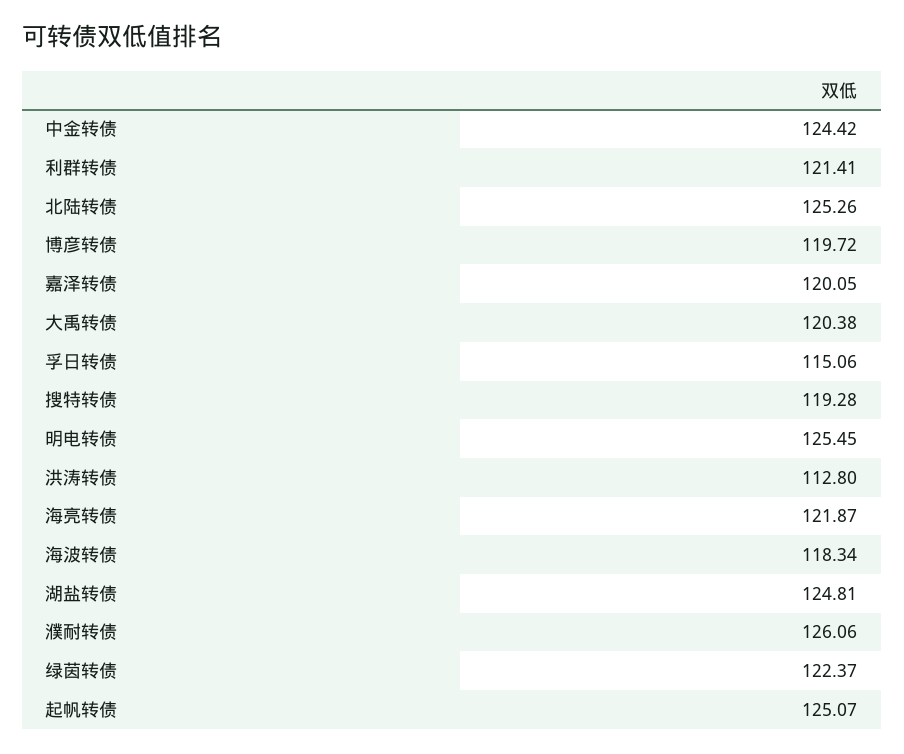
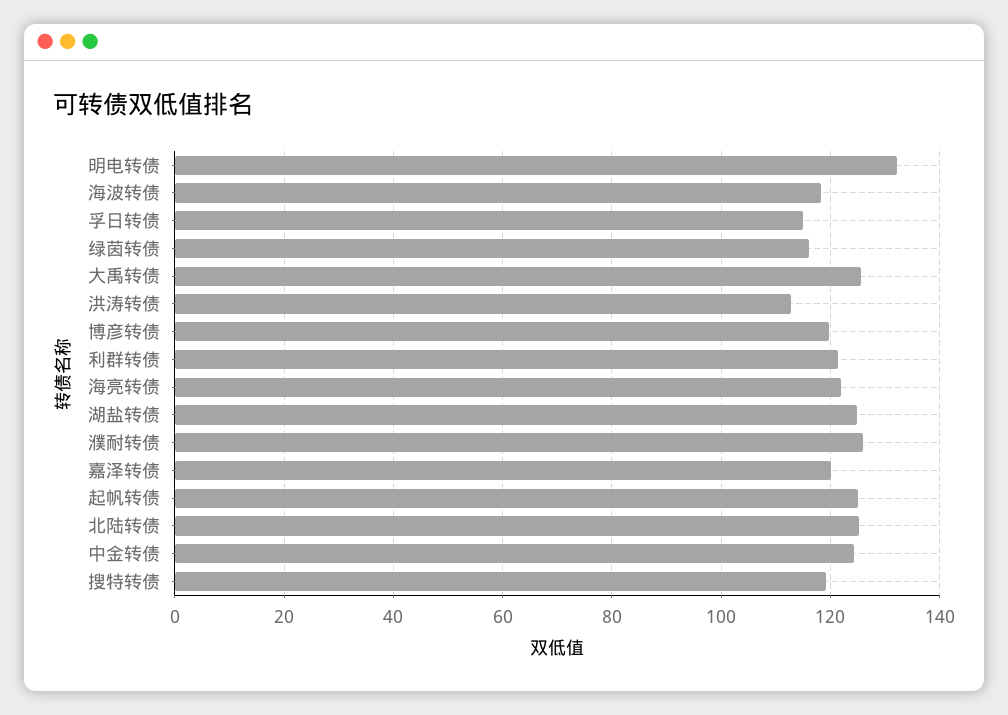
大禹转债: 120.38 -> 126
明电转债: 125.45 -> 132
绿茵转债: 122.37 -> 116

